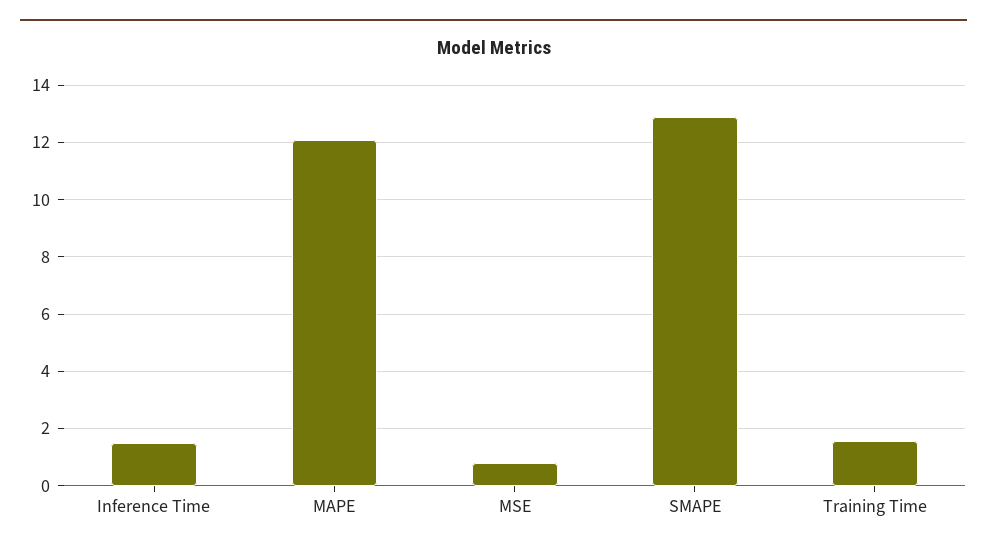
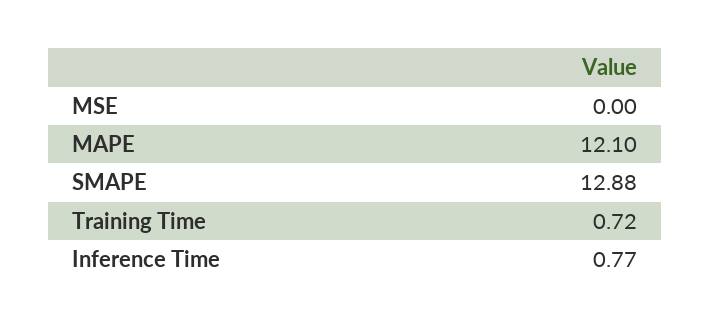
Inference Time: 1.5 -> 0.77
MSE: 0.75 -> 0
Training Time: 1.5 -> 0.72

